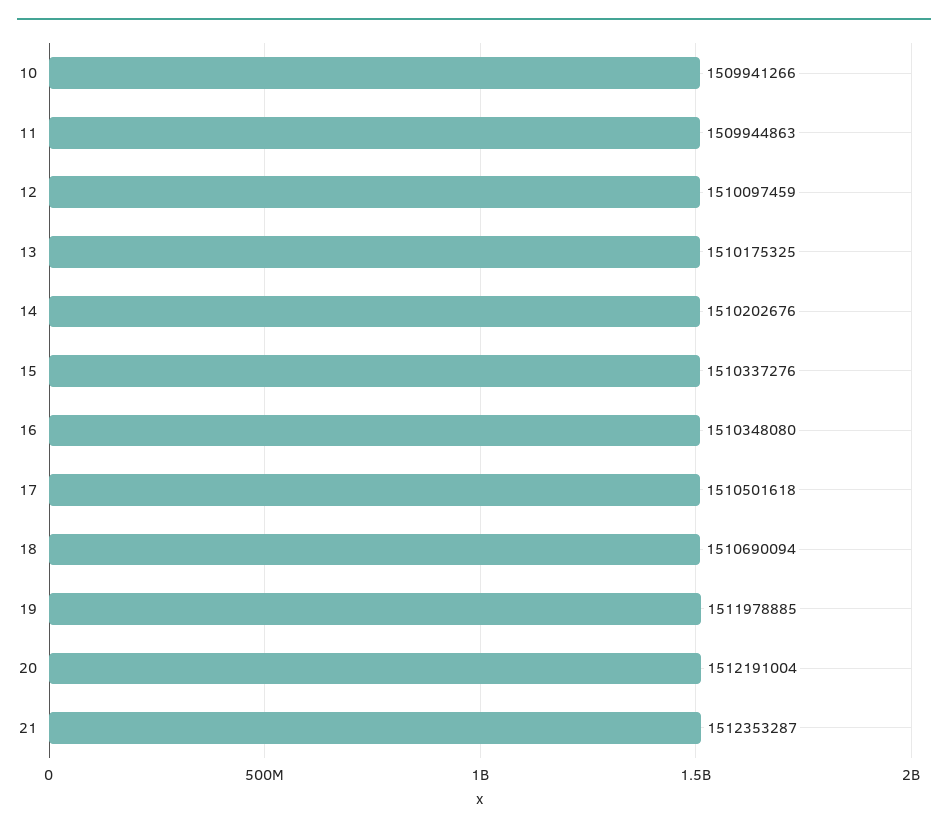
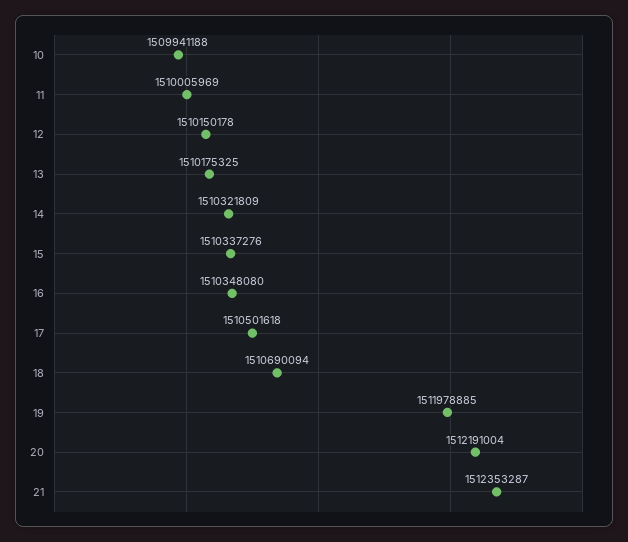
10: 1509941266 -> 1509941188
11: 1509944863 -> 1510005969
12: 1510097459 -> 1510150178
14: 1510202676 -> 1510321809

